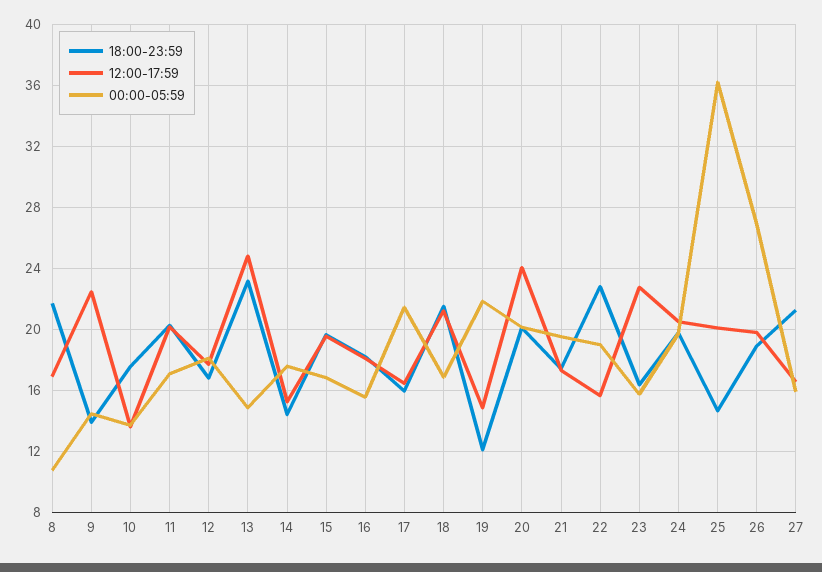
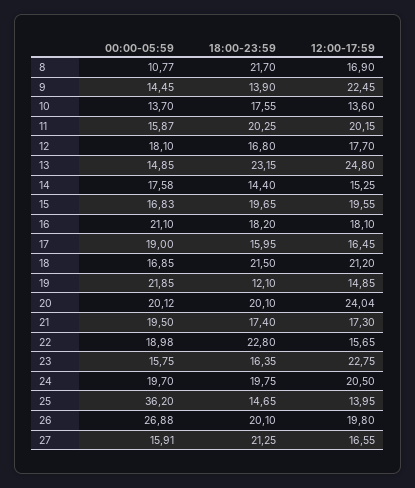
00:00-05:59, 11: 17 -> 15.87
00:00-05:59, 16: 15.5 -> 21.1
00:00-05:59, 17: 21.5 -> 19
12:00-17:59, 25: 20 -> 13.95
18:00-23:59, 26: 19 -> 20.1

